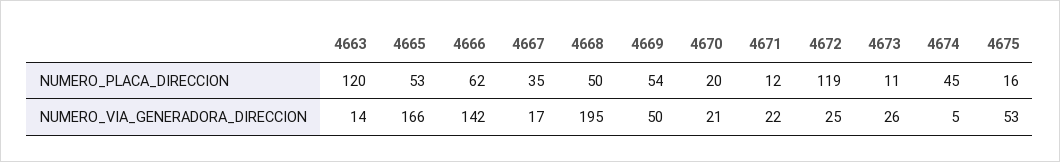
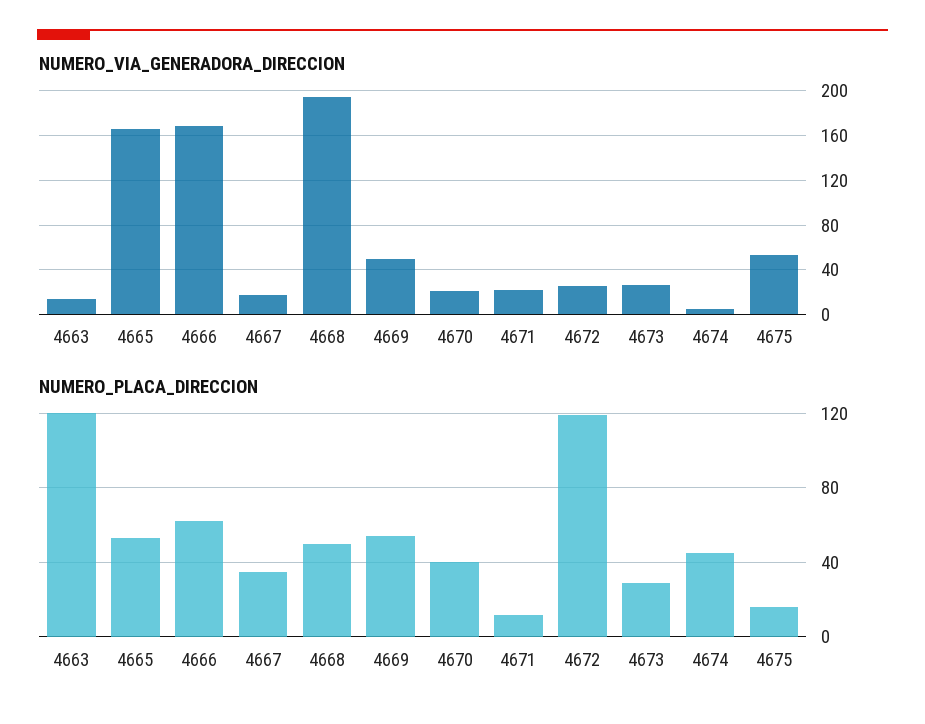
NUMERO_PLACA_DIRECCION, 4670: 20 -> 40
NUMERO_PLACA_DIRECCION, 4673: 11 -> 30
NUMERO_VIA_GENERADORA_DIRECCION, 4666: 142 -> 170

